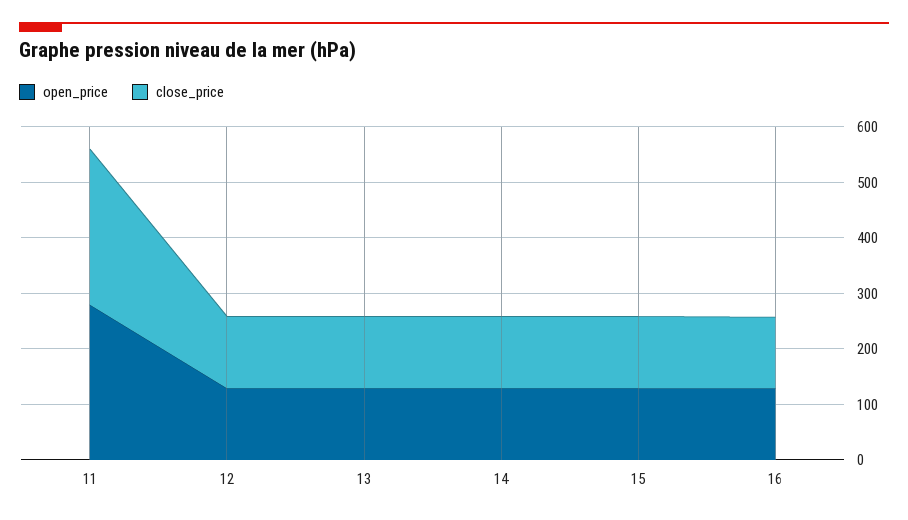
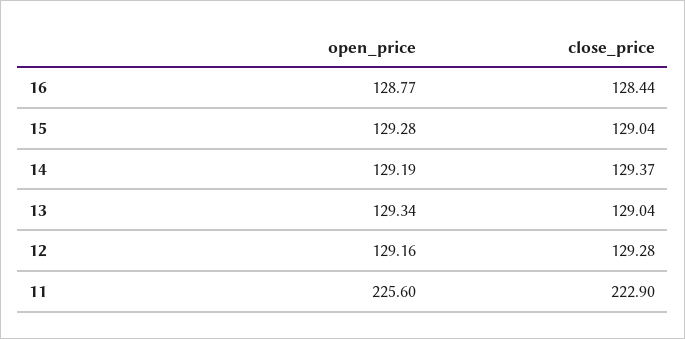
open_price, 11: 280 -> 225.6
close_price, 11: 280 -> 222.9

